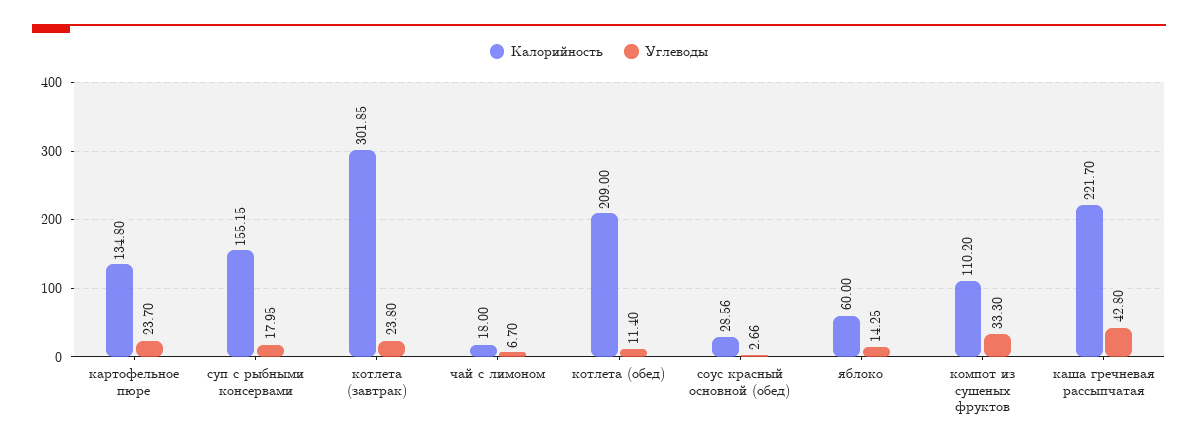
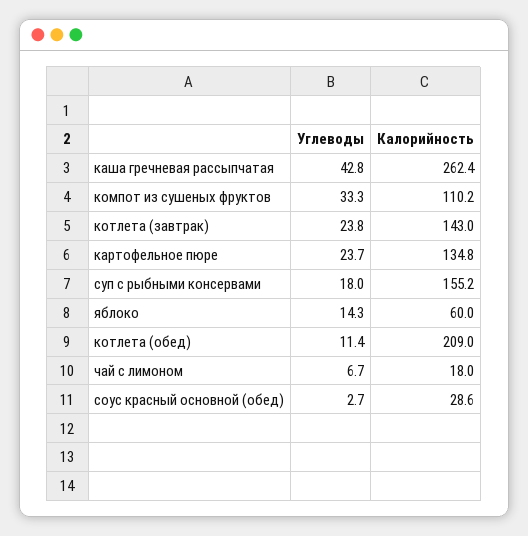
Калорийность, котлета (завтрак): 301.85 -> 143
Калорийность, каша гречневая рассыпчатая: 221.7 -> 262.4

